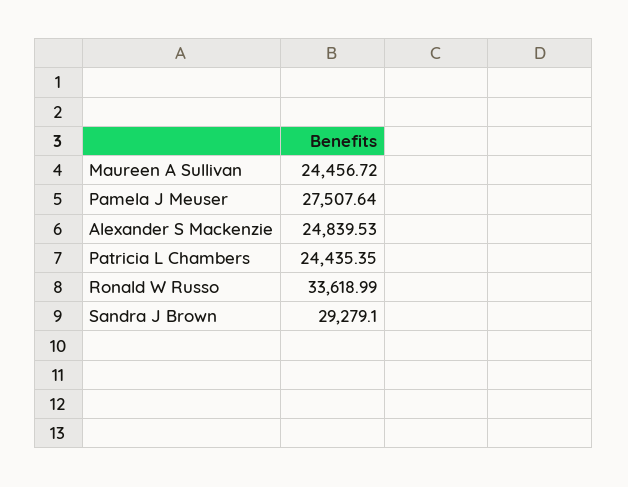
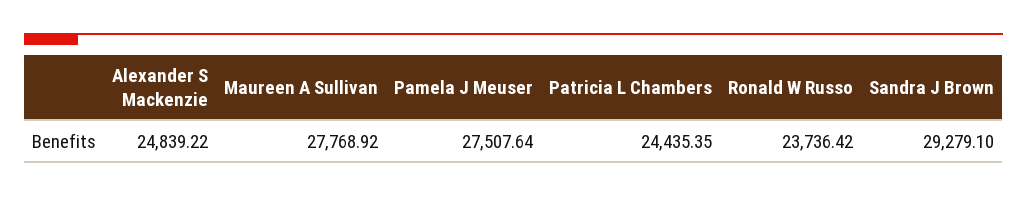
Maureen A Sullivan: 24456.72 -> 27768.92
Alexander S Mackenzie: 24839.53 -> 24839.22
Ronald W Russo: 33618.99 -> 23736.42

